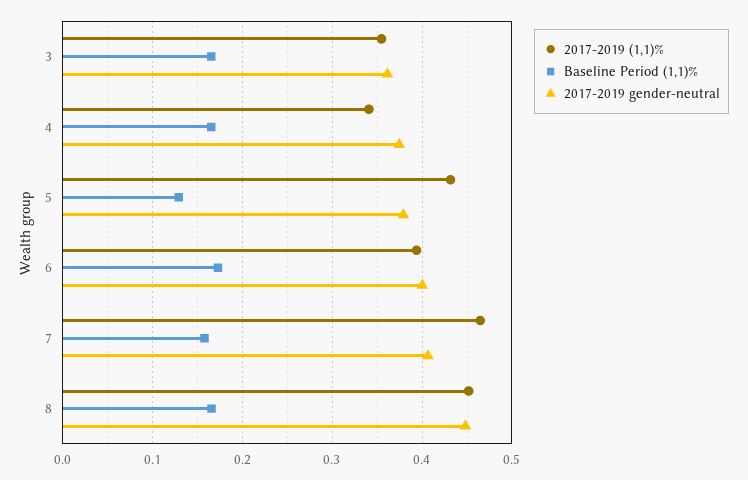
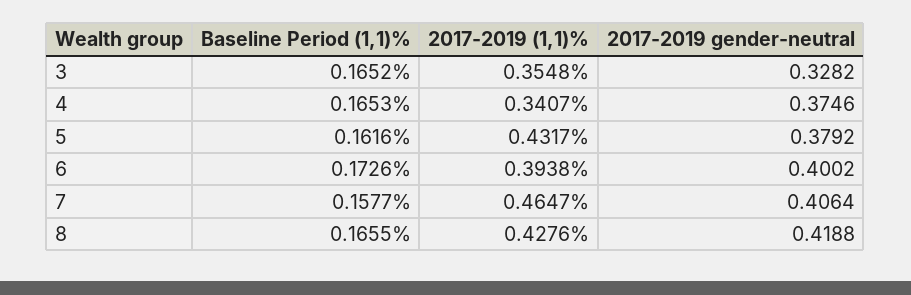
2017-2019 gender-neutral, 3: 0.36 -> 0.3282
Baseline Period (1,1)%, 5: 0.13 -> 0.1616
2017-2019 (1,1)%, 8: 0.45 -> 0.4276
2017-2019 gender-neutral, 8: 0.45 -> 0.4188

